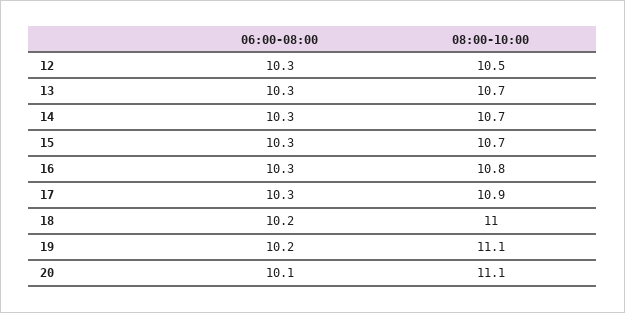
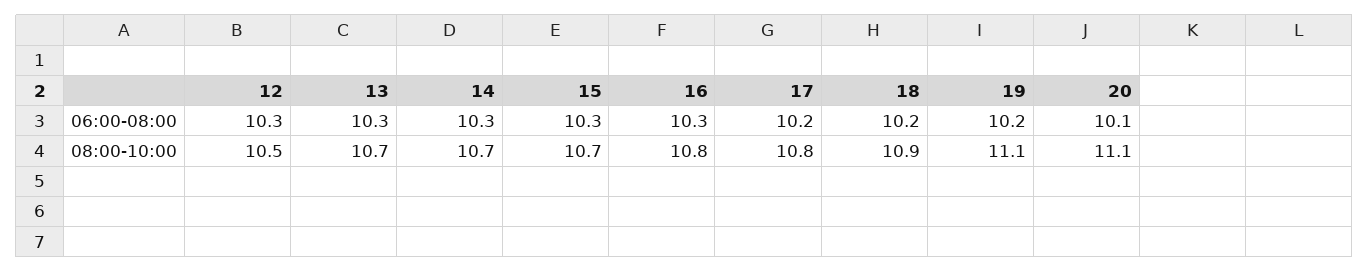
06:00-08:00, 17: 10.3 -> 10.2
08:00-10:00, 17: 10.9 -> 10.8
08:00-10:00, 18: 11 -> 10.9

